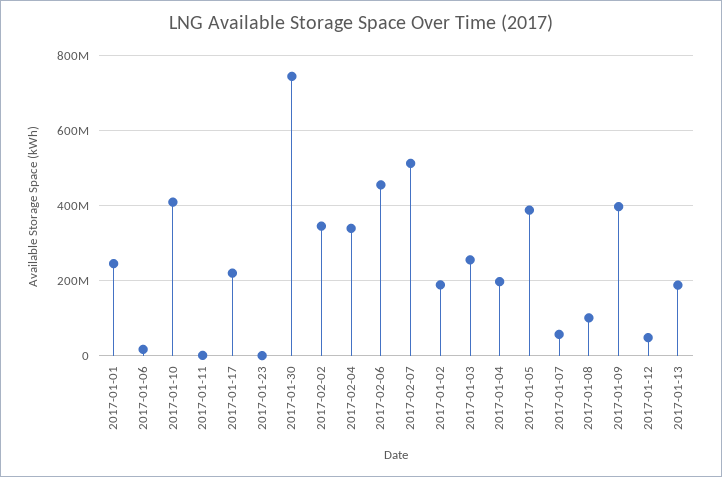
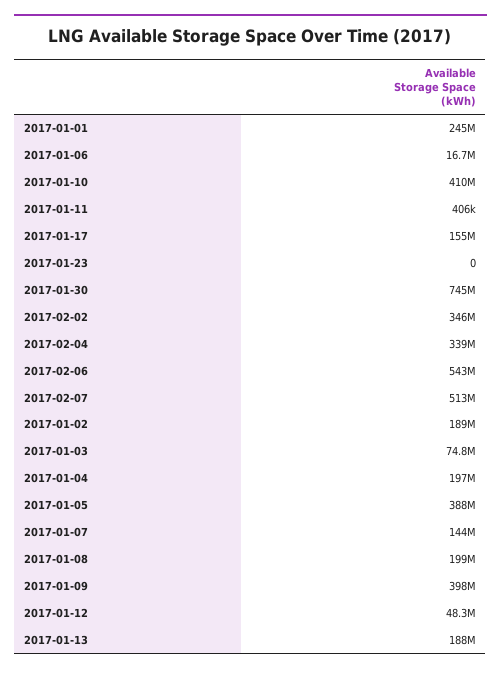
2017-01-17: 220000000 -> 155000000
2017-02-06: 460000000 -> 543000000
2017-01-03: 260000000 -> 74800000
2017-01-07: 60000000 -> 144000000
2017-01-08: 100000000 -> 199000000

